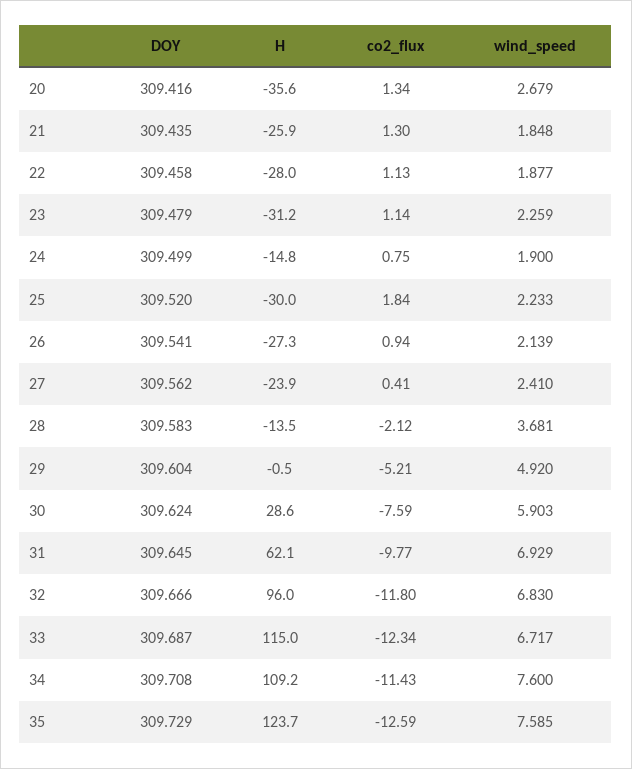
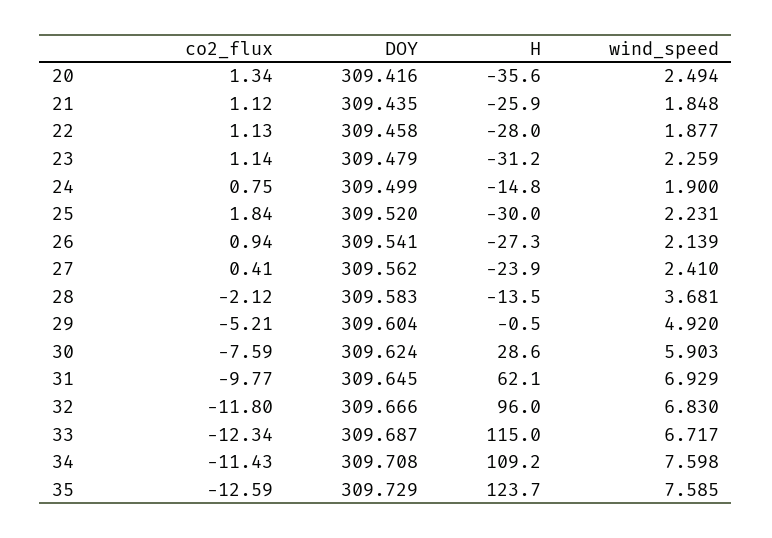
wind_speed, 20: 2.679 -> 2.494
co2_flux, 21: 1.3 -> 1.12
wind_speed, 25: 2.233 -> 2.231
wind_speed, 34: 7.6 -> 7.598

